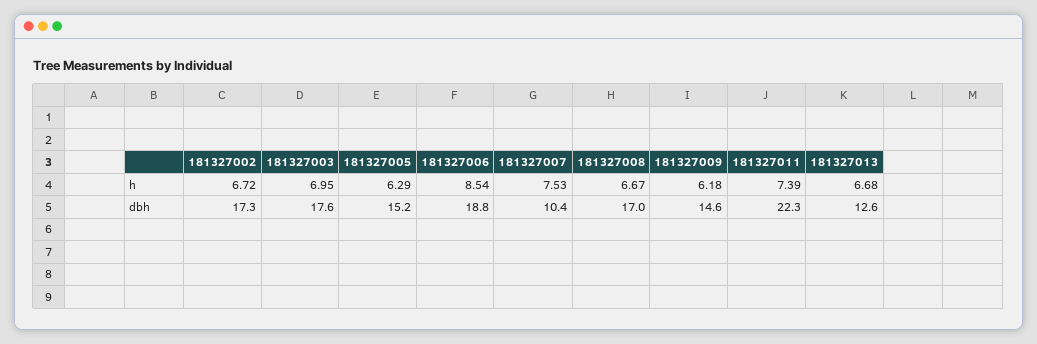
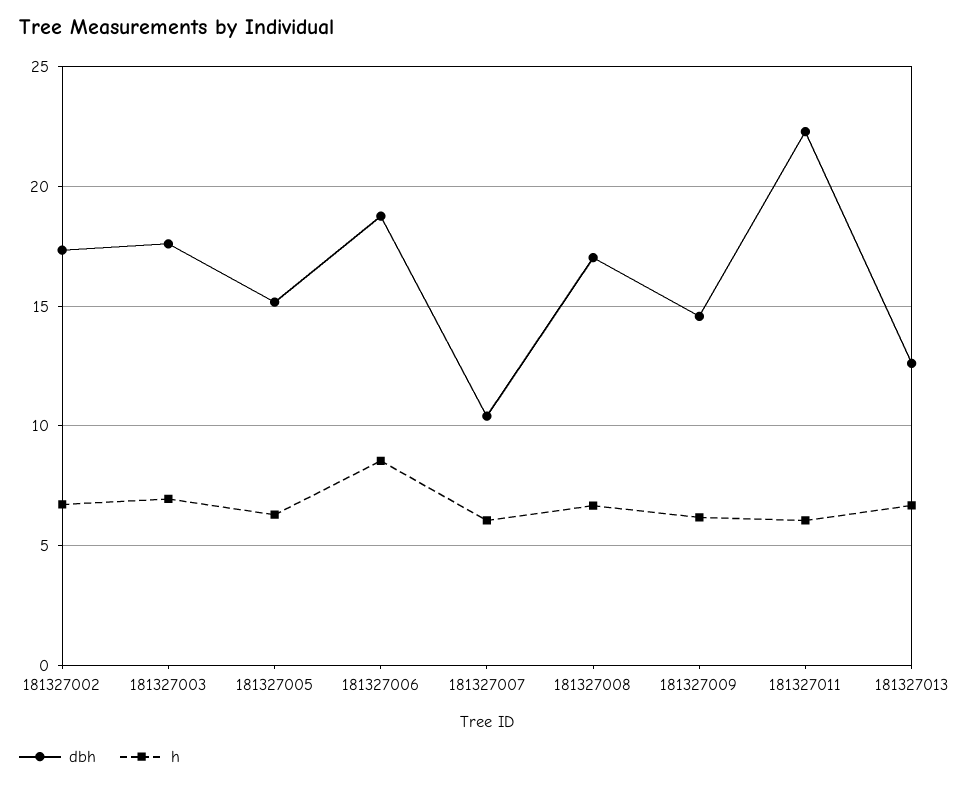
h, 181327007: 7.53 -> 6
h, 181327011: 7.39 -> 6

